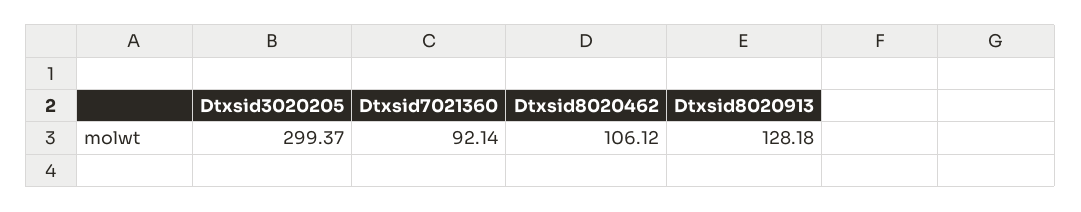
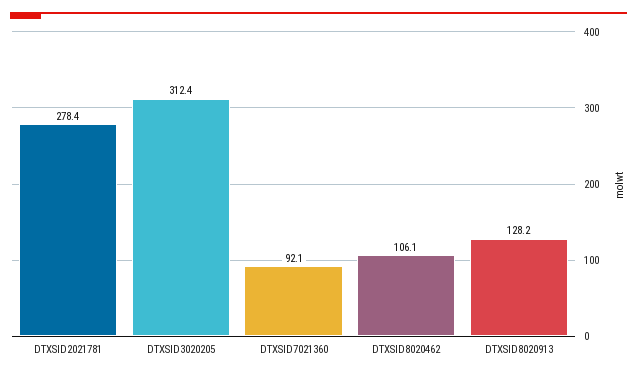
Dtxsid3020205: 299.37 -> 312.4
DTXSID2021781: none -> 278.4

